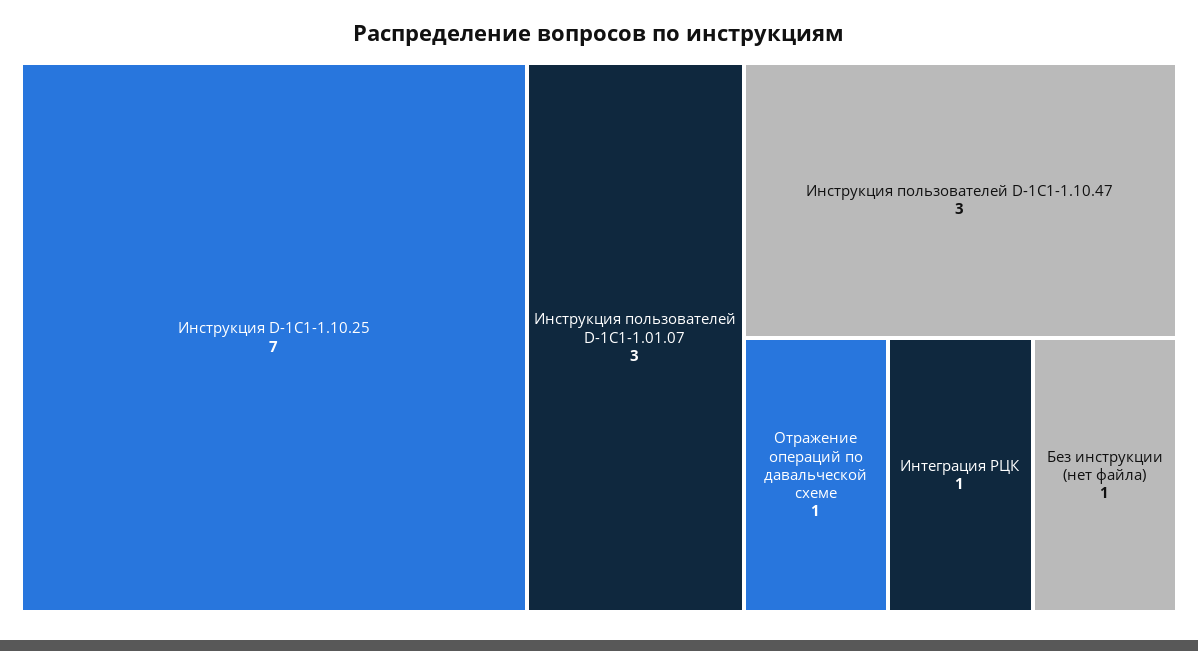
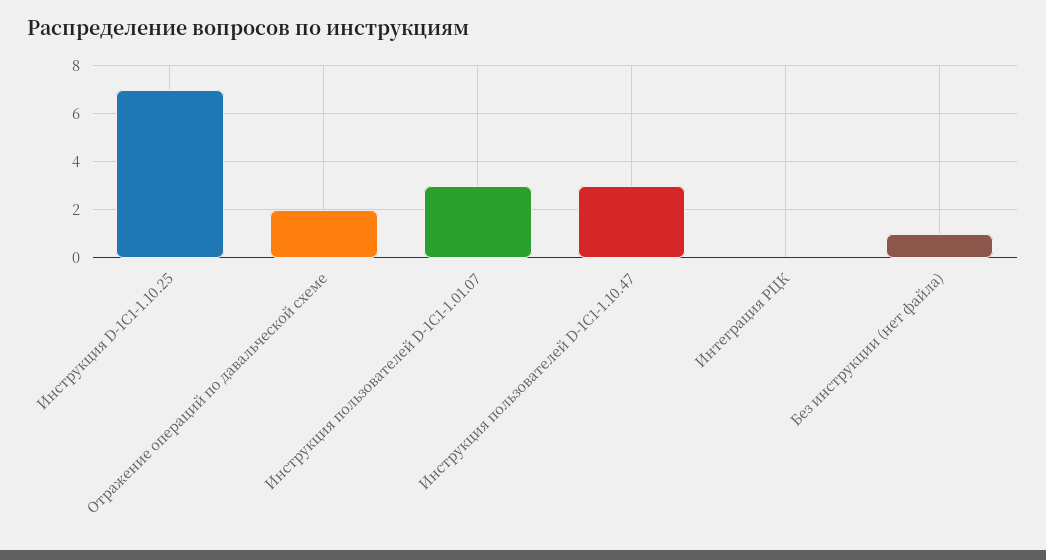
Отражение операций по давальческой схеме: 1 -> 2
Интеграция РЦК: 1 -> 0

